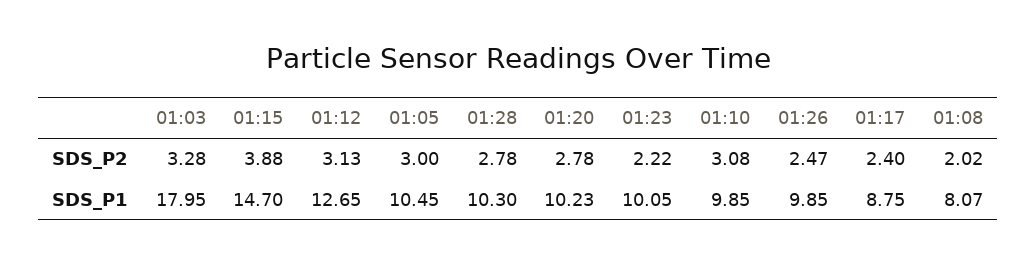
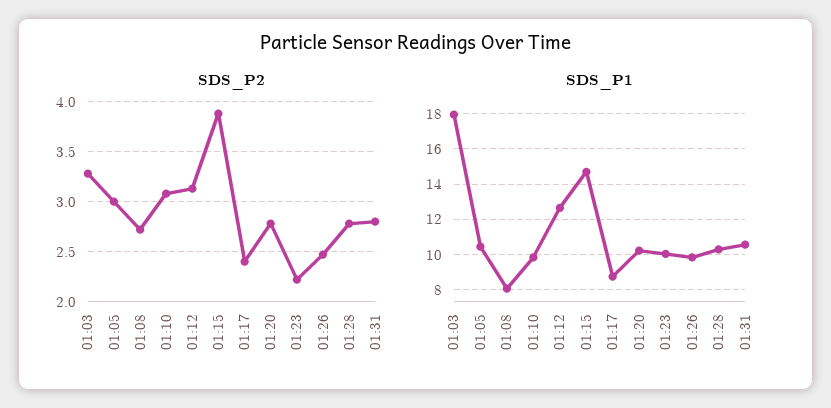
SDS_P2, 01:08: 2.02 -> 2.7
SDS_P2, 01:31: none -> 2.8
SDS_P1, 01:31: none -> 10.5

